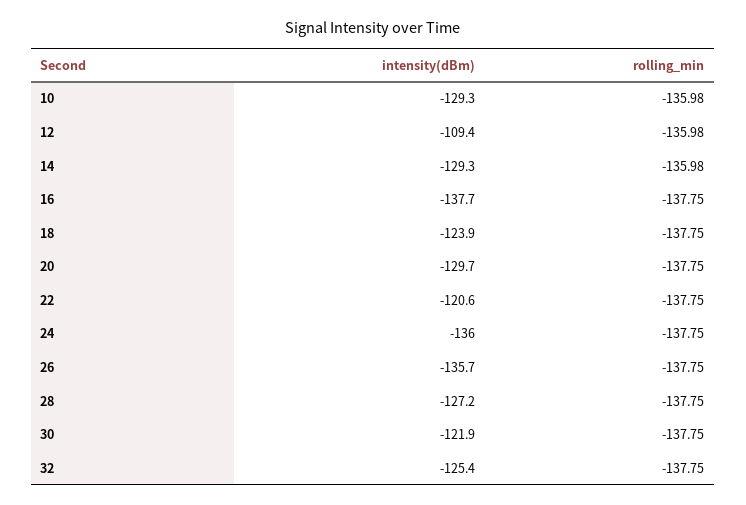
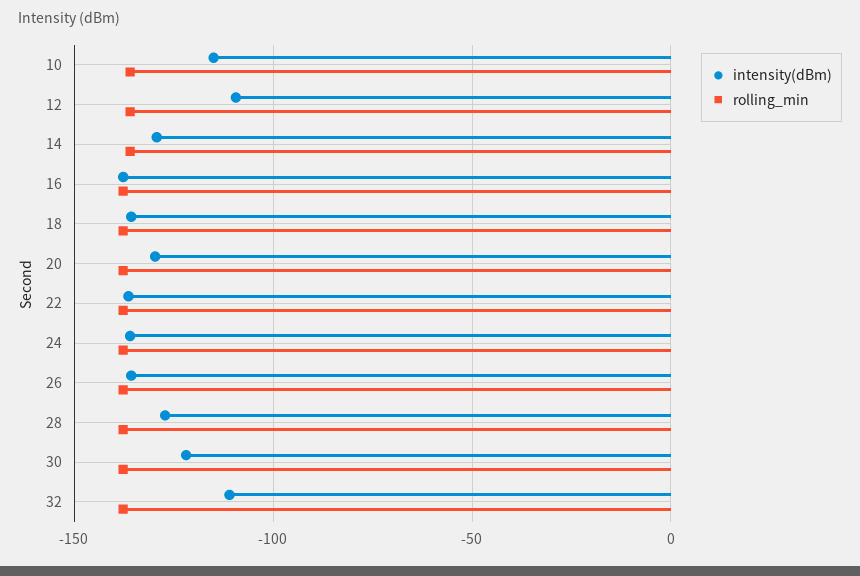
intensity(dBm), 10: -129.3 -> -115
intensity(dBm), 18: -123.9 -> -135
intensity(dBm), 22: -120.6 -> -135
intensity(dBm), 32: -125.4 -> -110

